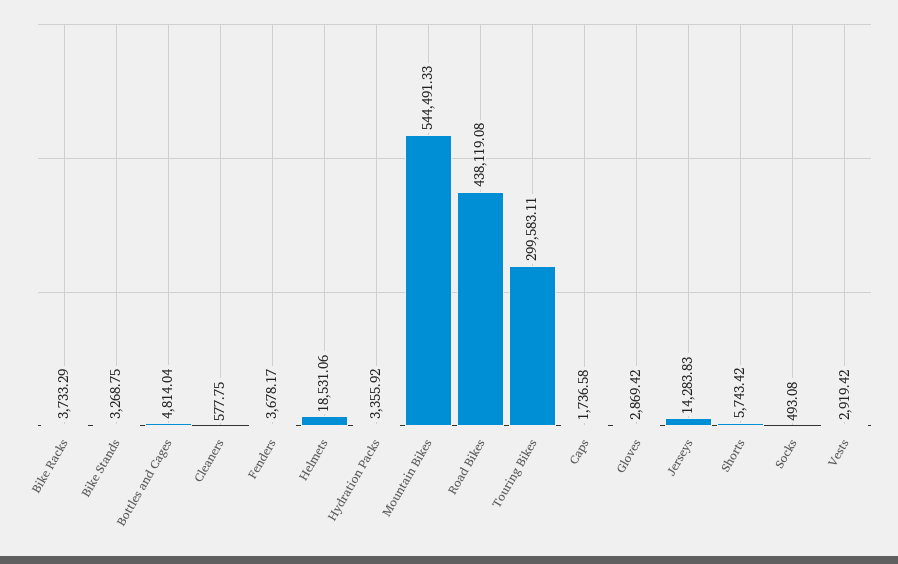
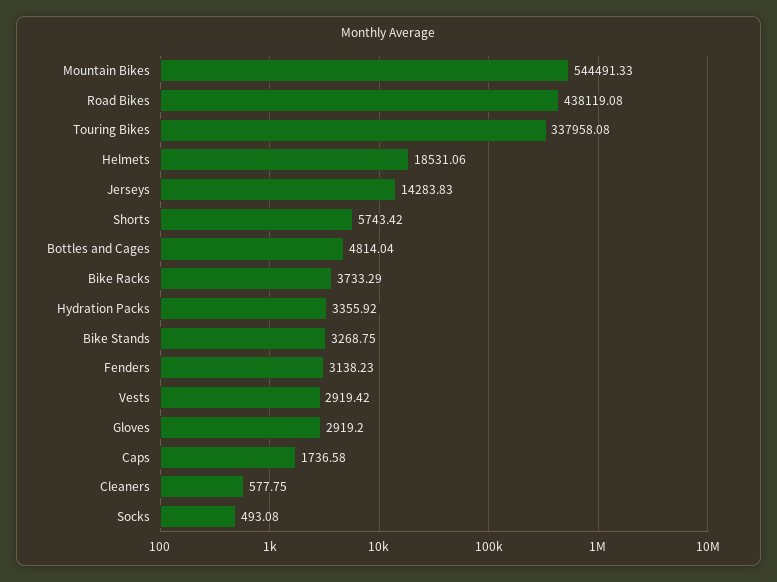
Fenders: 3678.17 -> 3138.23
Touring Bikes: 299583.11 -> 337958.08
Gloves: 2869.42 -> 2919.2

